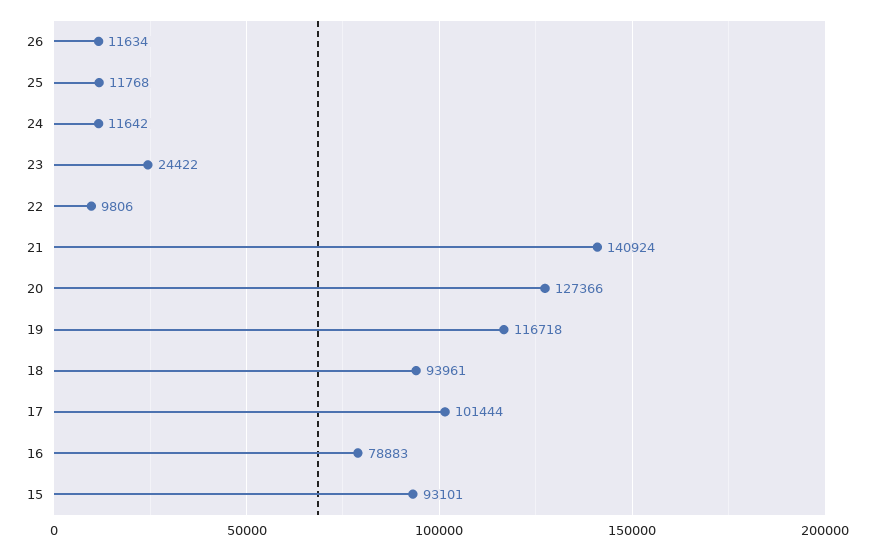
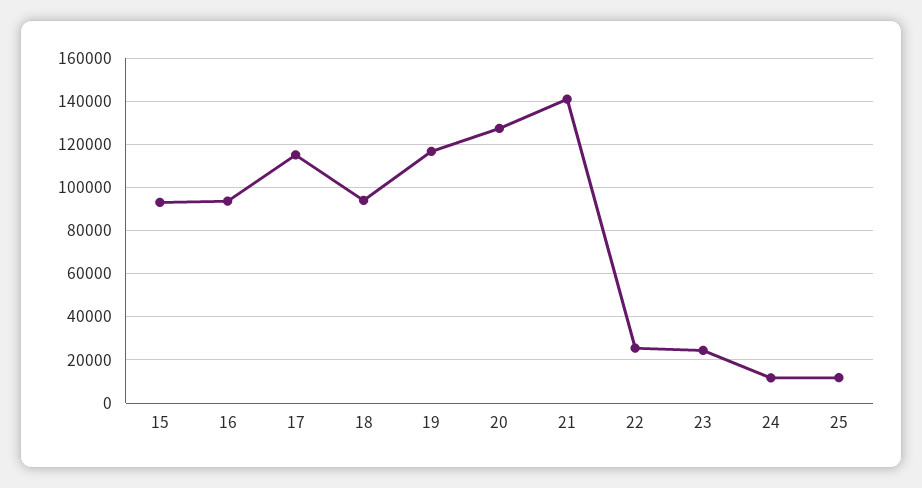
26: 11634 -> none
22: 9806 -> 25000
17: 101444 -> 115000
16: 78883 -> 95000

